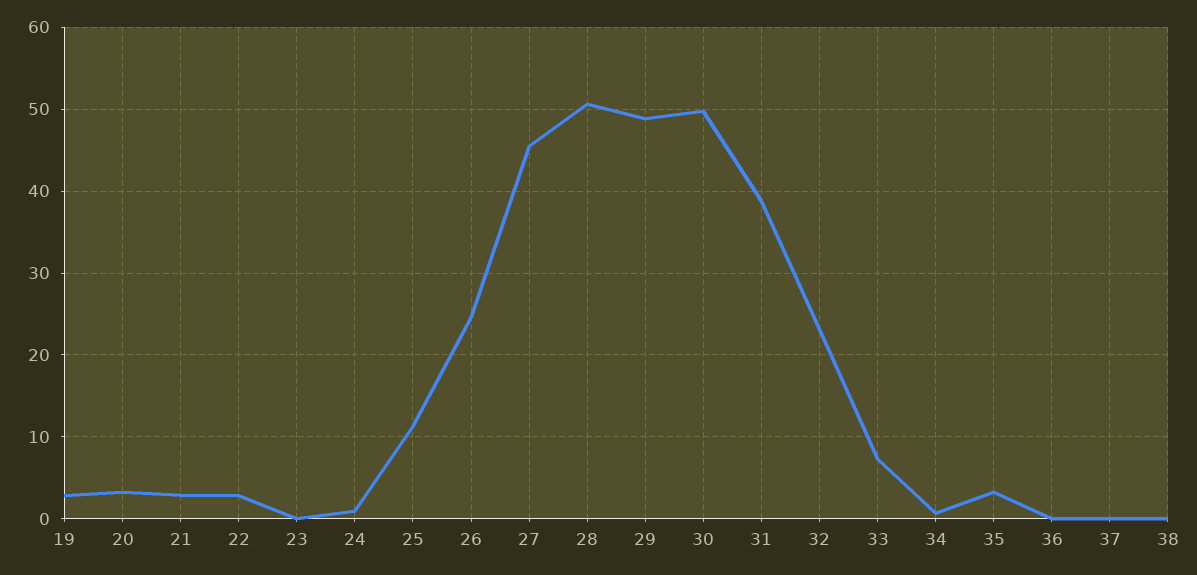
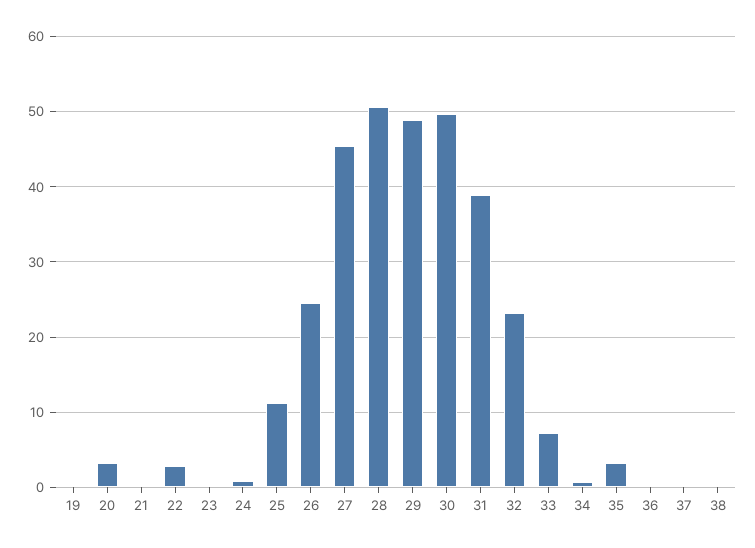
19: 3 -> 0
21: 3 -> 0

